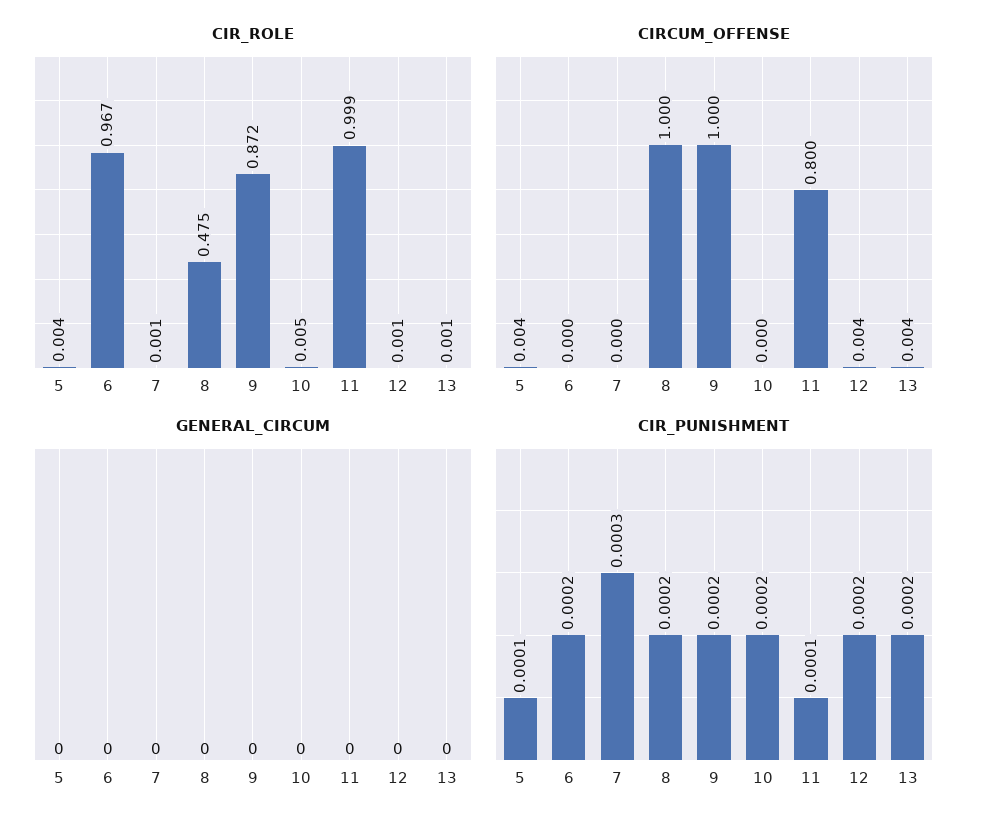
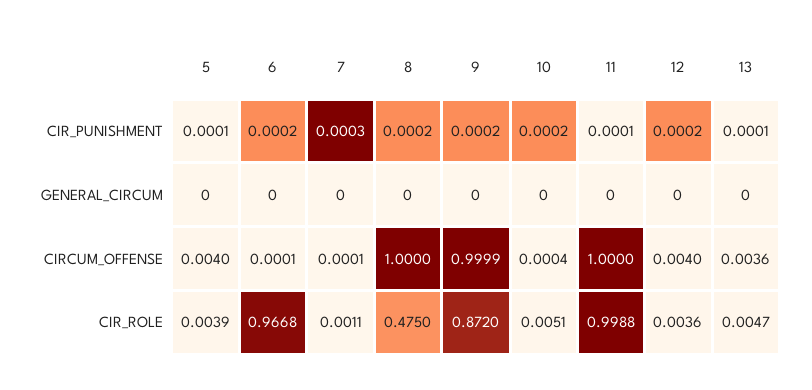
CIR_ROLE, 12: 0.001 -> 0.0036
CIR_ROLE, 13: 0.001 -> 0.0047
CIRCUM_OFFENSE, 11: 0.8 -> 1
CIR_PUNISHMENT, 13: 0.0002 -> 0.0001

